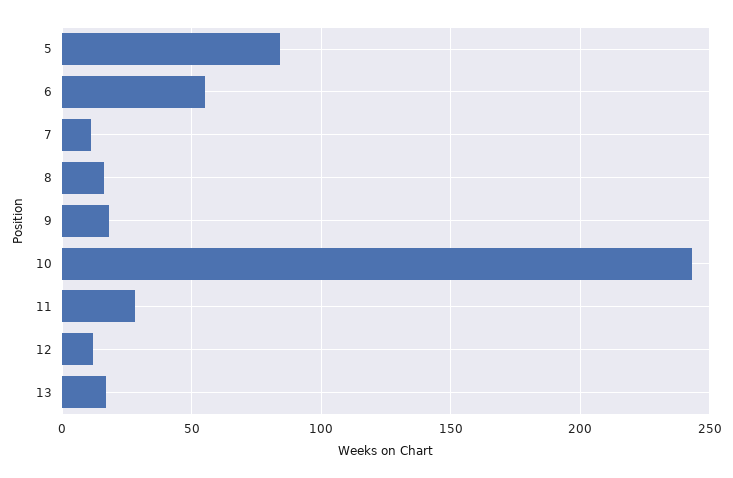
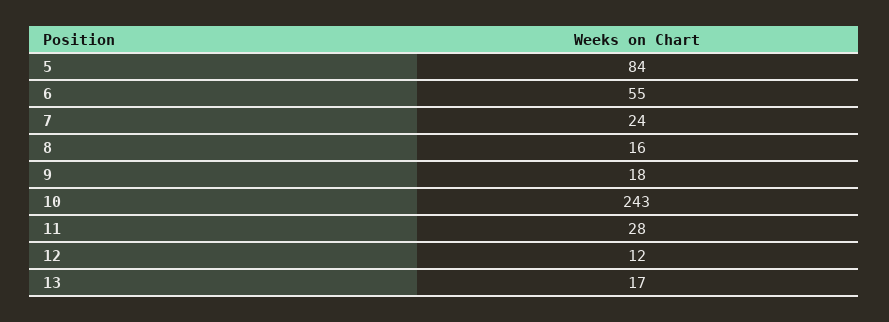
7: 10 -> 24

